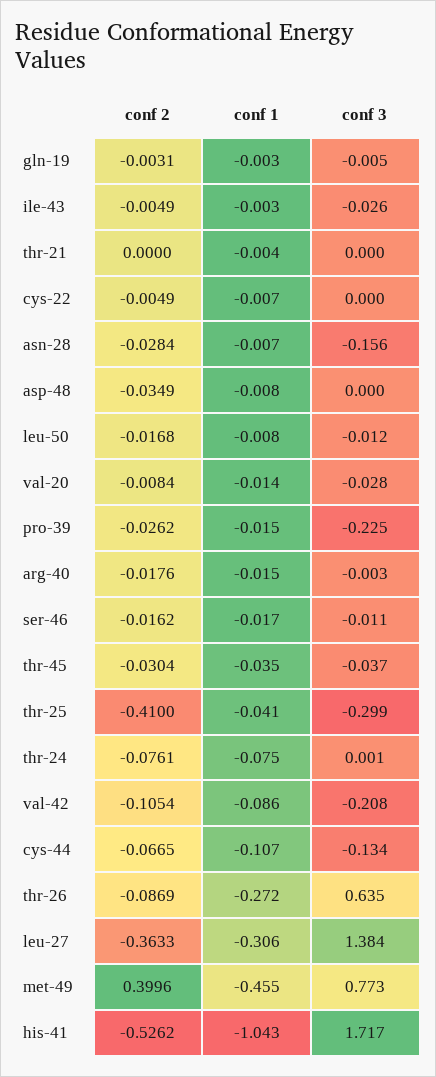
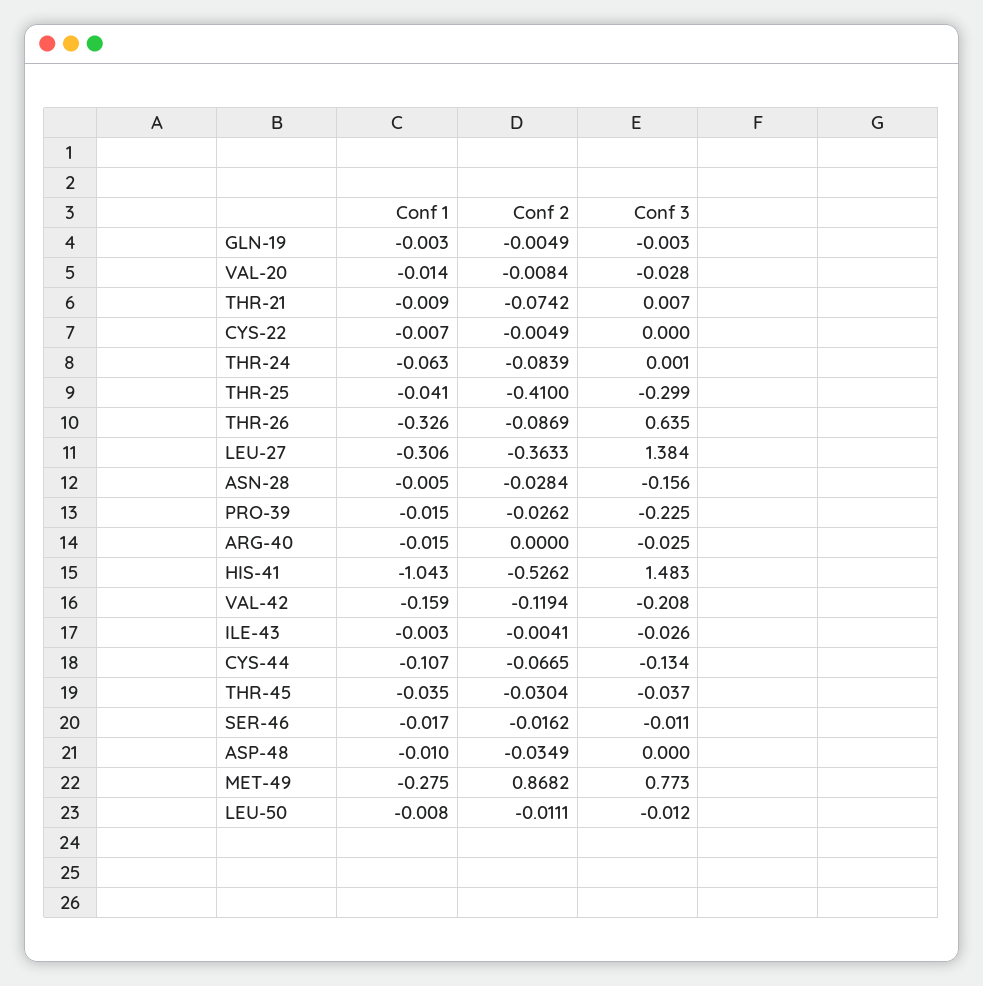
conf 2, gln-19: -0.0031 -> -0.0049
conf 3, gln-19: -0.005 -> -0.003
conf 2, ile-43: -0.0049 -> -0.0041
conf 2, thr-21: 0 -> -0.0742
conf 1, thr-21: -0.004 -> -0.009
conf 3, thr-21: 0 -> 0.007
conf 1, asn-28: -0.007 -> -0.005
conf 1, asp-48: -0.008 -> -0.01
conf 2, leu-50: -0.0168 -> -0.0111
conf 2, arg-40: -0.0176 -> 0
conf 3, arg-40: -0.003 -> -0.025
conf 2, thr-24: -0.0761 -> -0.0839
conf 1, thr-24: -0.075 -> -0.063
conf 2, val-42: -0.1054 -> -0.1194
conf 1, val-42: -0.086 -> -0.159
conf 1, thr-26: -0.272 -> -0.326
conf 2, met-49: 0.3996 -> 0.8682
conf 1, met-49: -0.455 -> -0.275
conf 3, his-41: 1.717 -> 1.483

